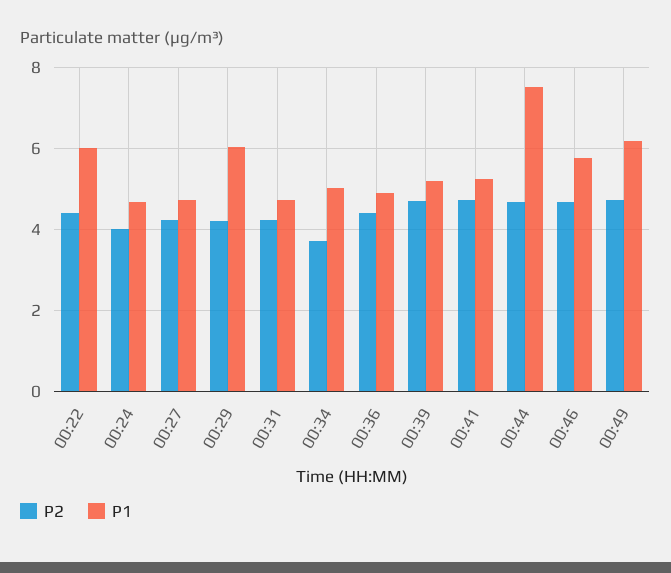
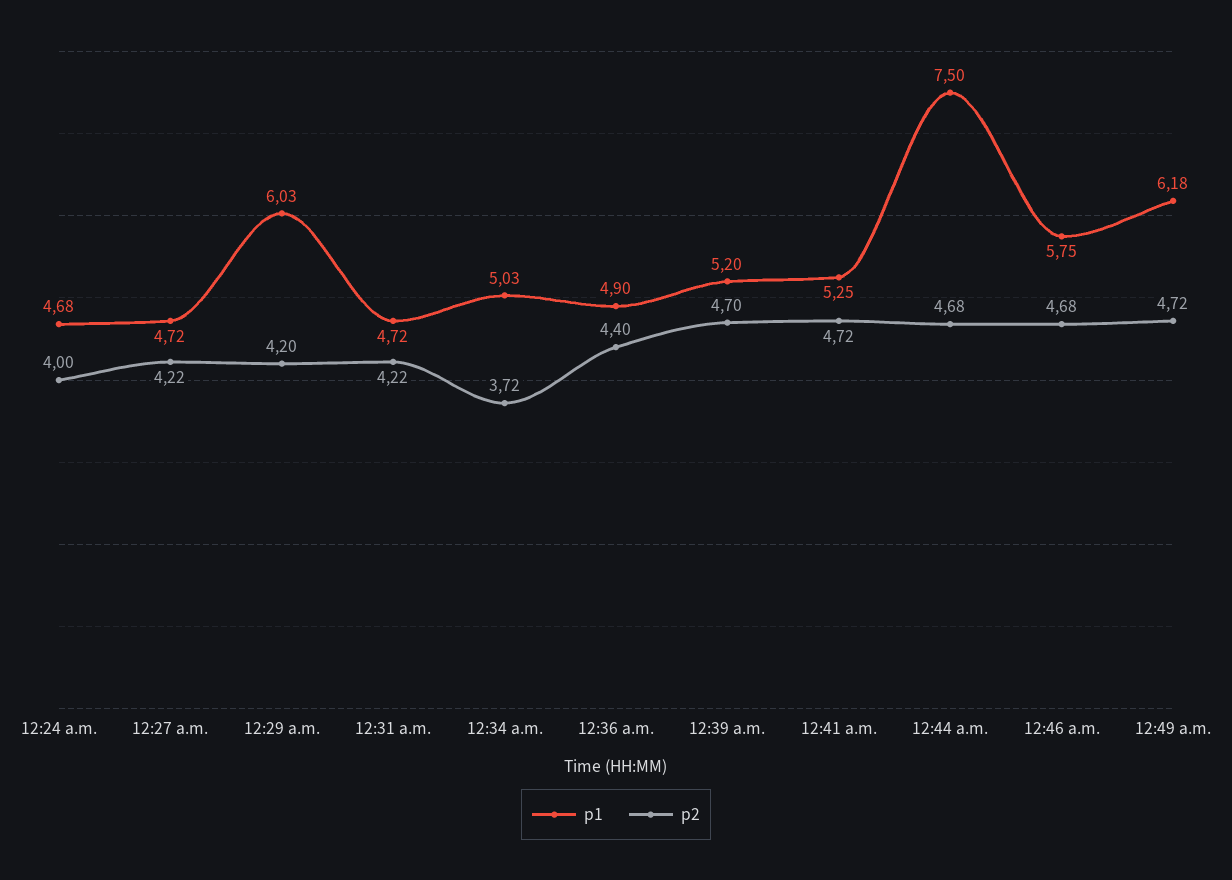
P2, 00:22: 4.4 -> none
P1, 00:22: 6 -> none

